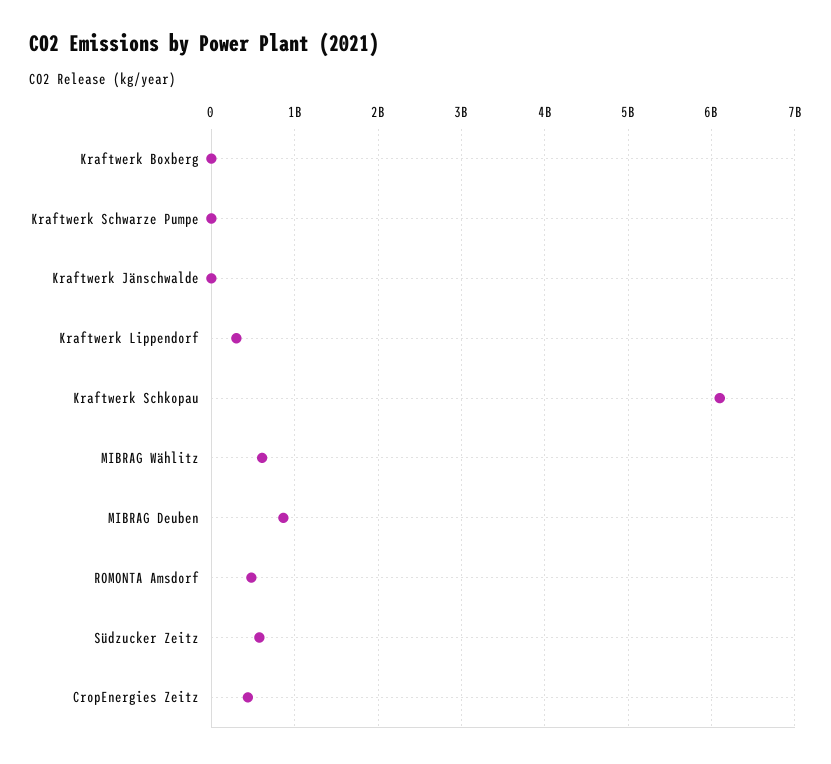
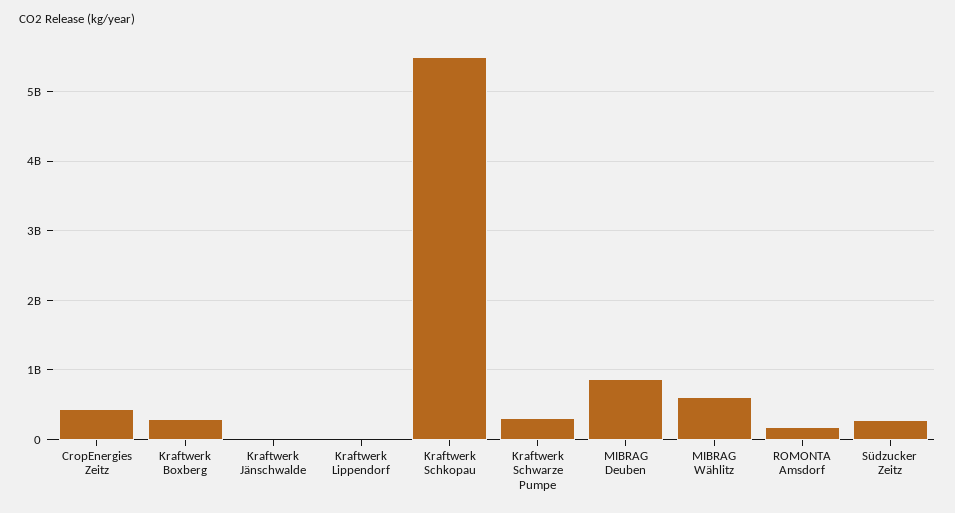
Kraftwerk Boxberg: 0 -> 300000000
Kraftwerk Schwarze Pumpe: 0 -> 300000000
Kraftwerk Lippendorf: 300000000 -> 0
Kraftwerk Schkopau: 6100000000 -> 5500000000
ROMONTA Amsdorf: 500000000 -> 200000000
Südzucker Zeitz: 600000000 -> 300000000

